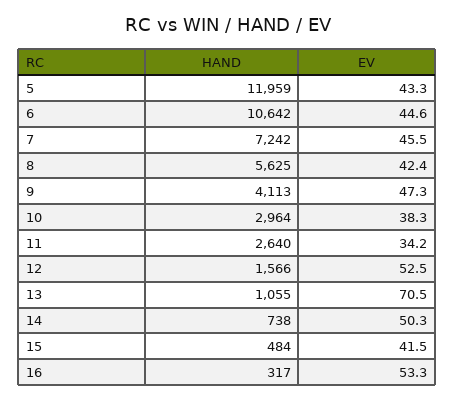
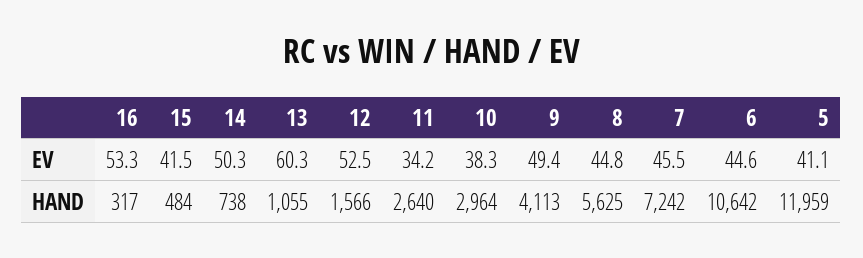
EV, 5: 43.3 -> 41.1
EV, 8: 42.4 -> 44.8
EV, 9: 47.3 -> 49.4
EV, 13: 70.5 -> 60.3

